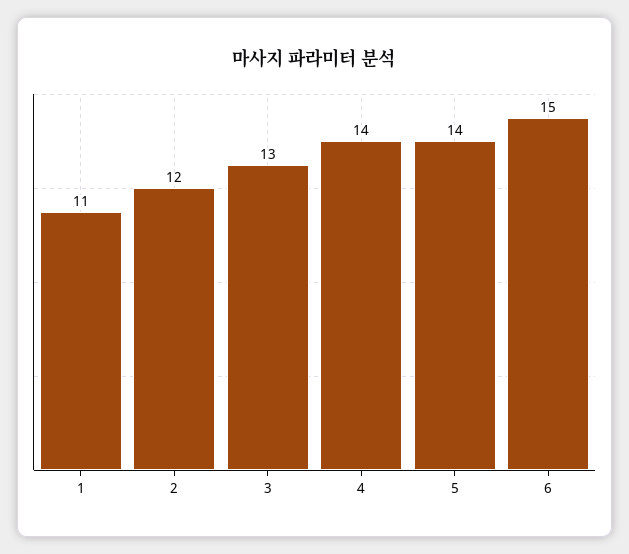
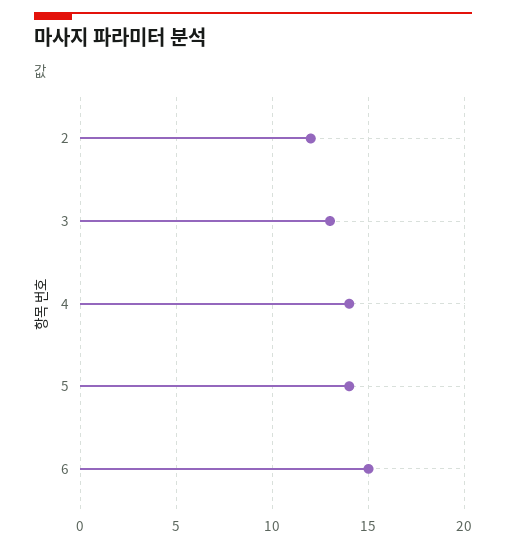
1: 11 -> none

